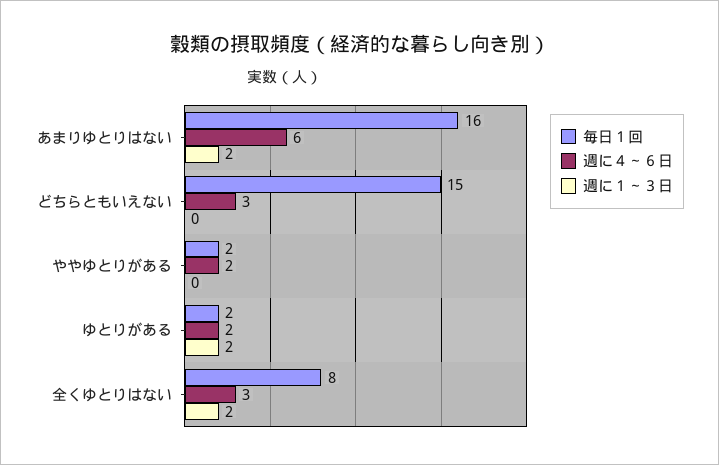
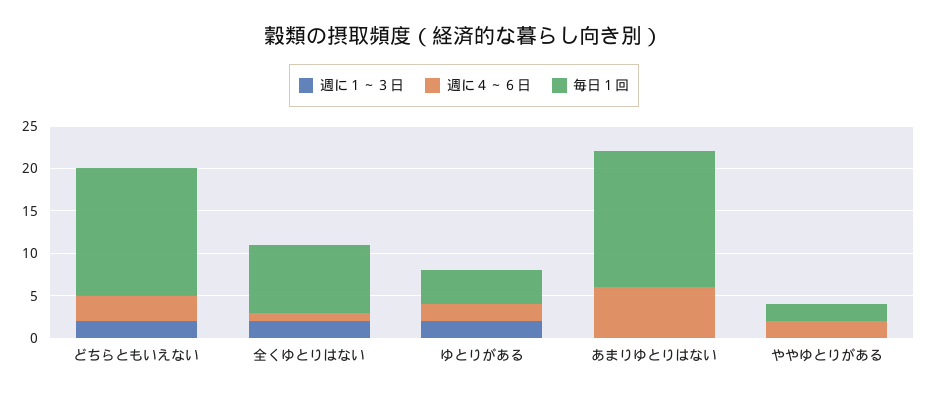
週に１～３日, あまりゆとりはない: 2 -> 0
週に１～３日, どちらともいえない: 0 -> 2
毎日１回, ゆとりがある: 2 -> 4
週に４～６日, 全くゆとりはない: 3 -> 1

